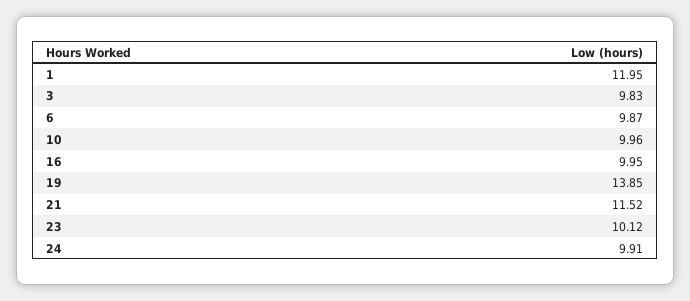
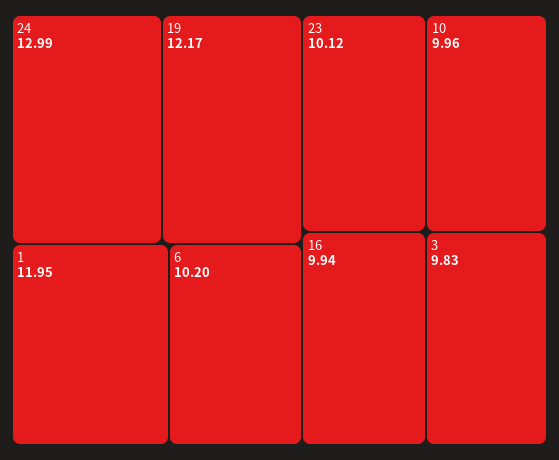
6: 9.87 -> 10.2
16: 9.95 -> 9.94
19: 13.85 -> 12.17
21: 11.52 -> none
24: 9.91 -> 12.99

